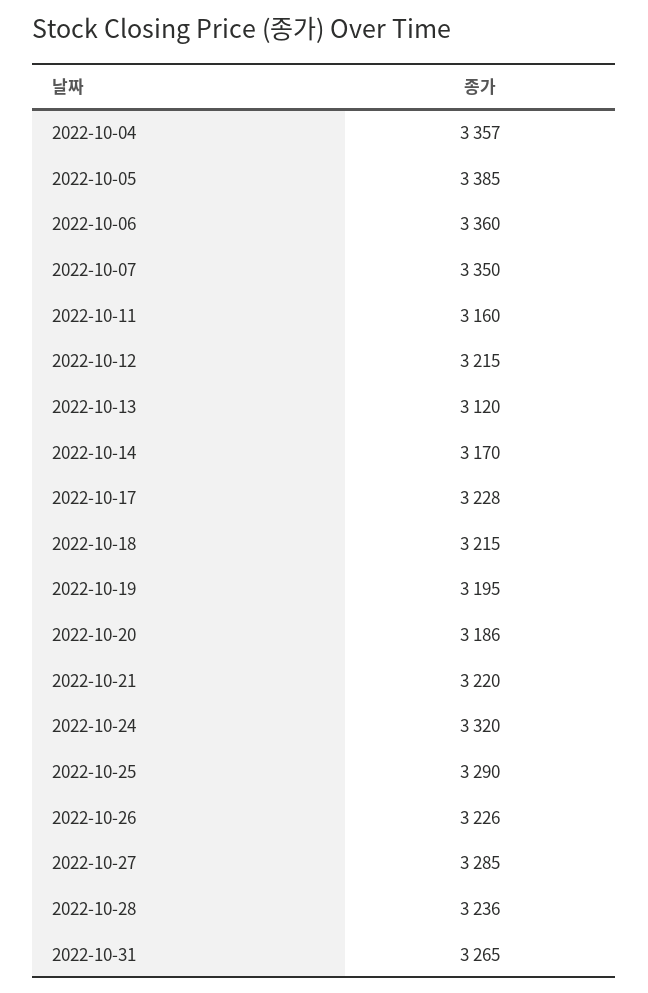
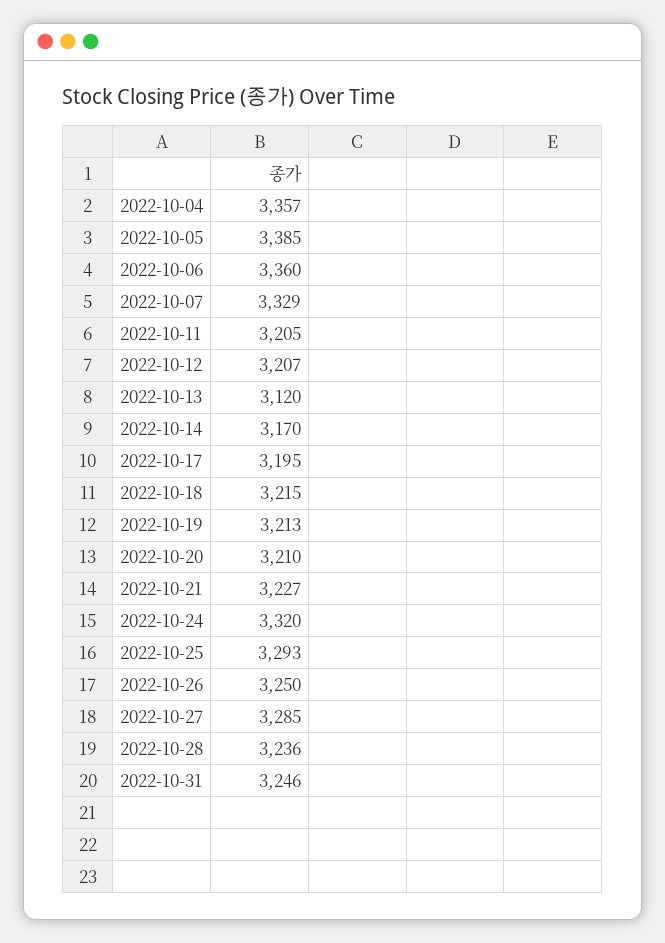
2022-10-07: 3350 -> 3329
2022-10-11: 3160 -> 3205
2022-10-12: 3215 -> 3207
2022-10-17: 3228 -> 3195
2022-10-19: 3195 -> 3213
2022-10-20: 3186 -> 3210
2022-10-21: 3220 -> 3227
2022-10-25: 3290 -> 3293
2022-10-26: 3226 -> 3250
2022-10-31: 3265 -> 3246

